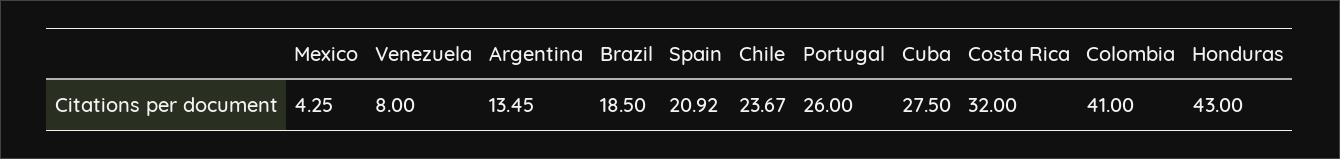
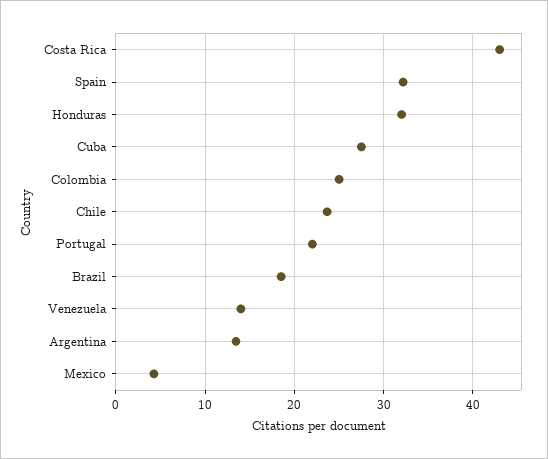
Venezuela: 8 -> 14
Spain: 20.92 -> 32
Portugal: 26 -> 22
Costa Rica: 32 -> 43
Colombia: 41 -> 25
Honduras: 43 -> 32

